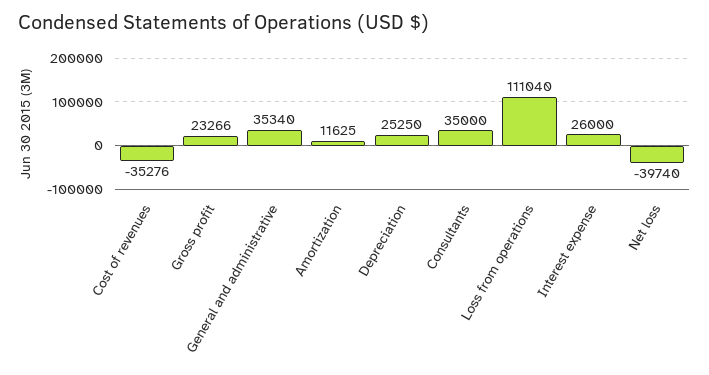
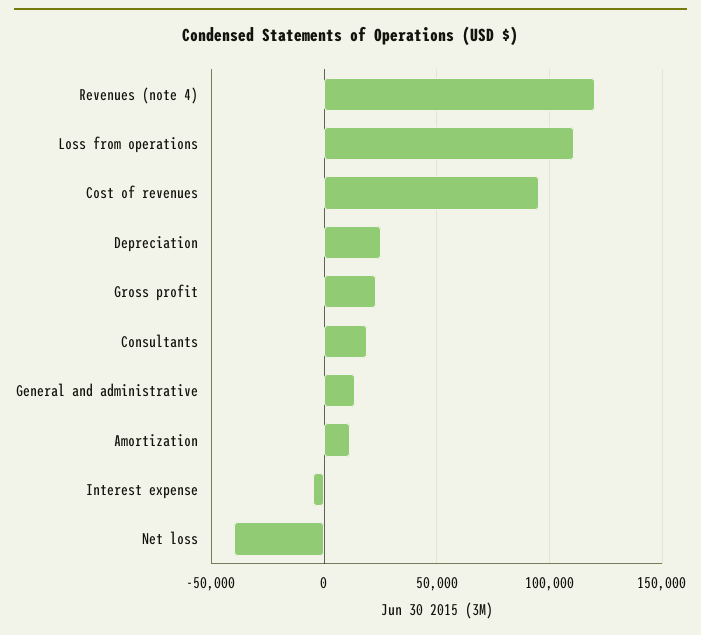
Cost of revenues: -35276 -> 95000
General and administrative: 35340 -> 15000
Consultants: 35000 -> 20000
Interest expense: 26000 -> -5000
Revenues (note 4): none -> 120000

